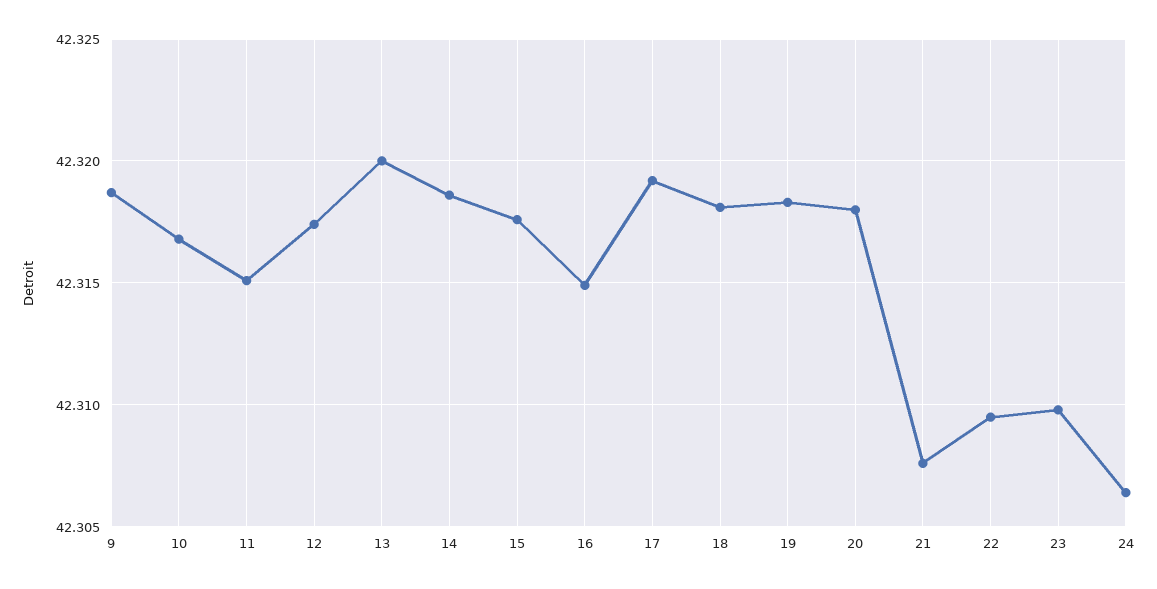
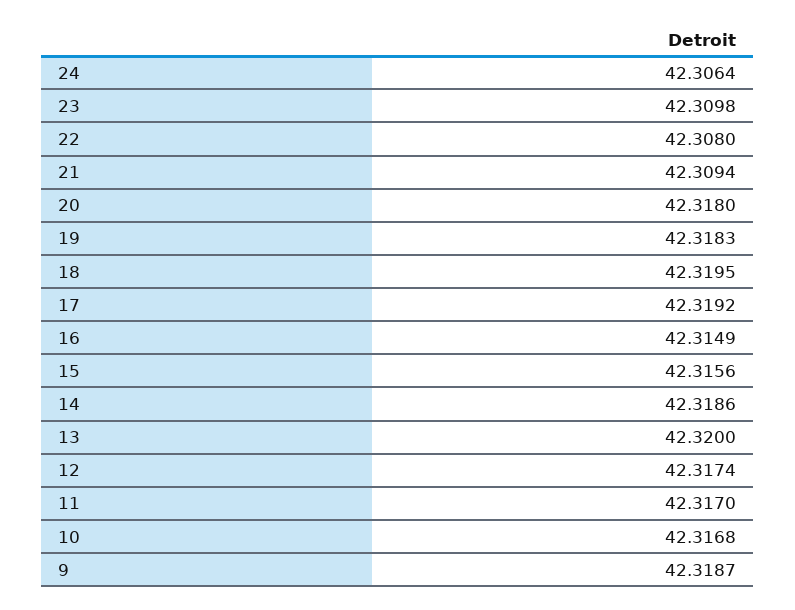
11: 42.315 -> 42.317
15: 42.3175 -> 42.3156
18: 42.318 -> 42.3195
21: 42.3075 -> 42.3094
22: 42.3095 -> 42.308

